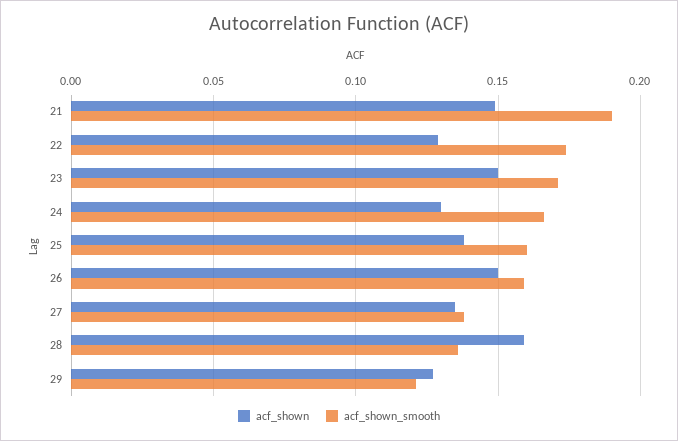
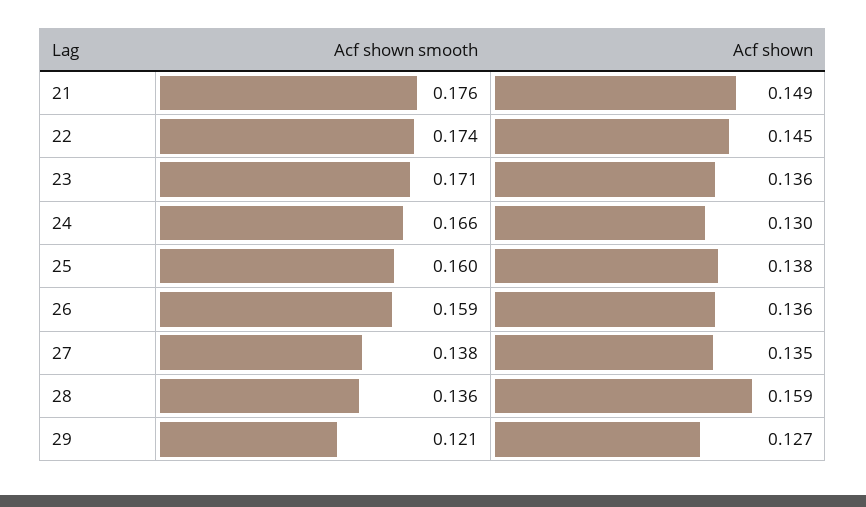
acf_shown_smooth, 21: 0.19 -> 0.176
acf_shown, 22: 0.13 -> 0.145
acf_shown, 23: 0.15 -> 0.136
acf_shown, 26: 0.15 -> 0.136

